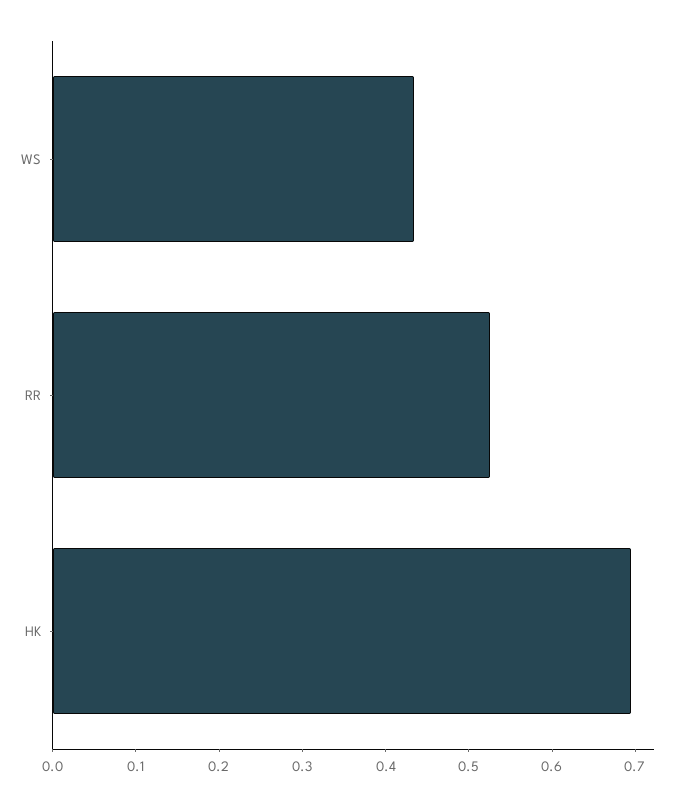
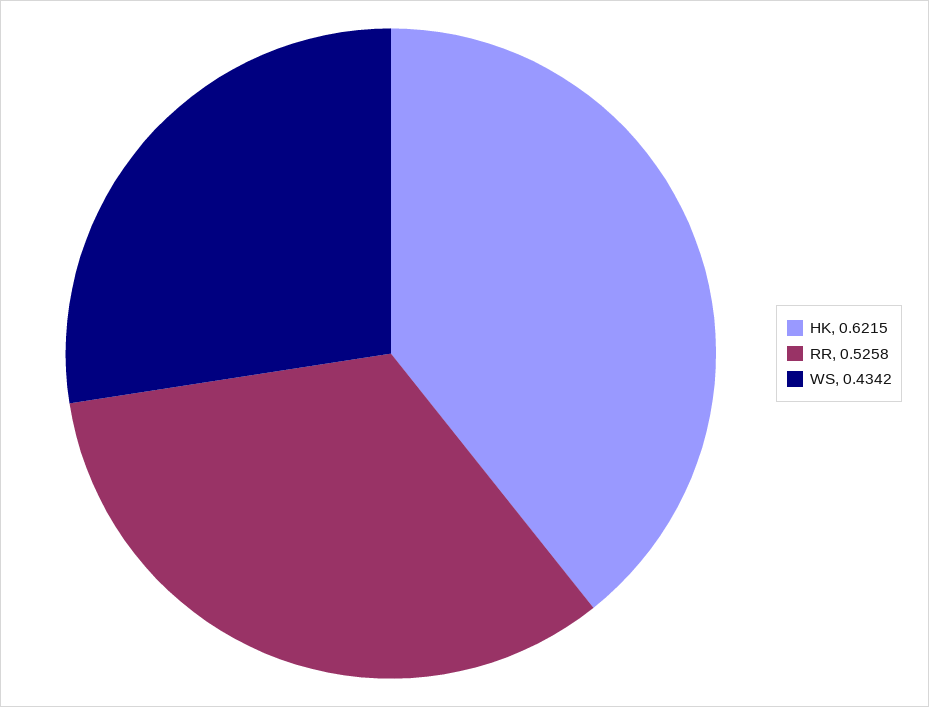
HK: 0.7 -> 0.6215

